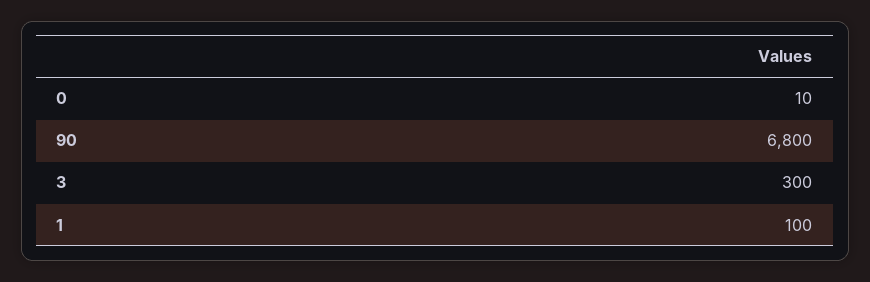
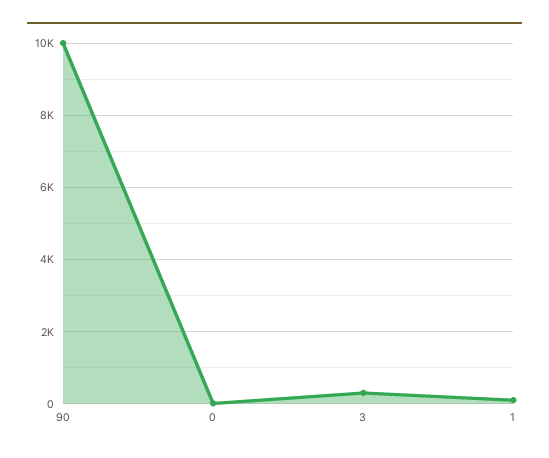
90: 6800 -> 10000

